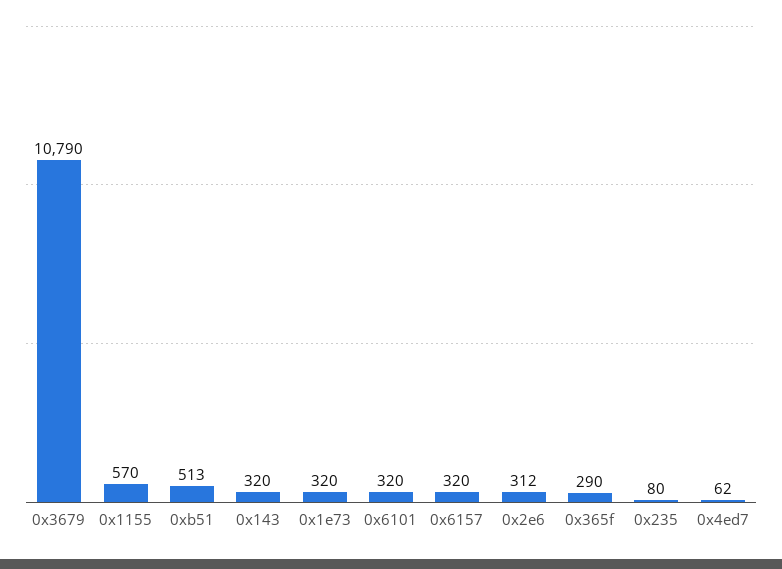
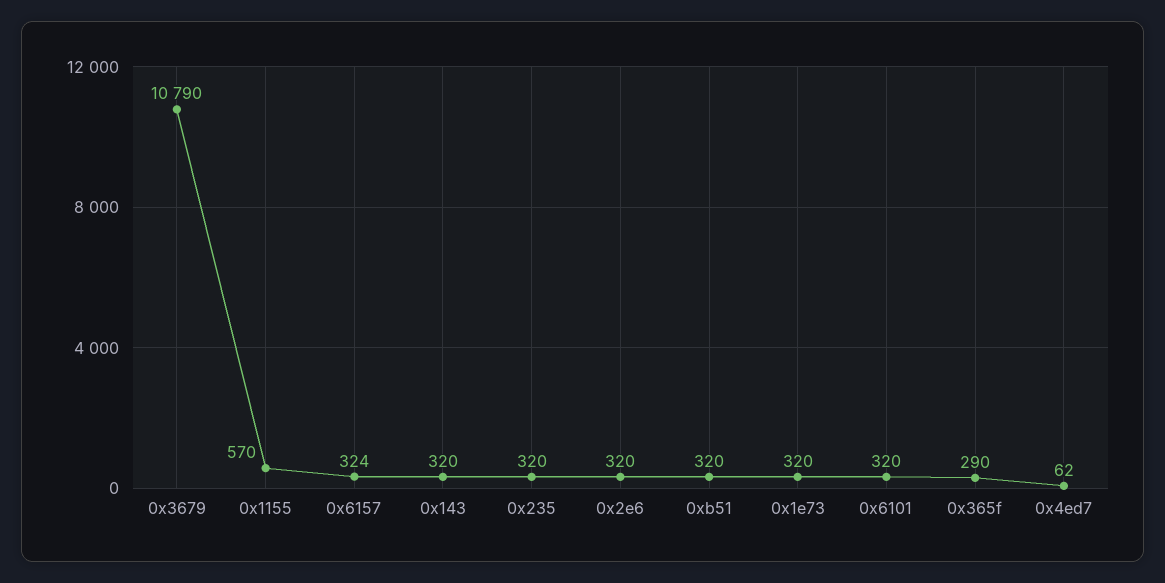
0xb51: 513 -> 320
0x6157: 320 -> 324
0x2e6: 312 -> 320
0x235: 80 -> 320

